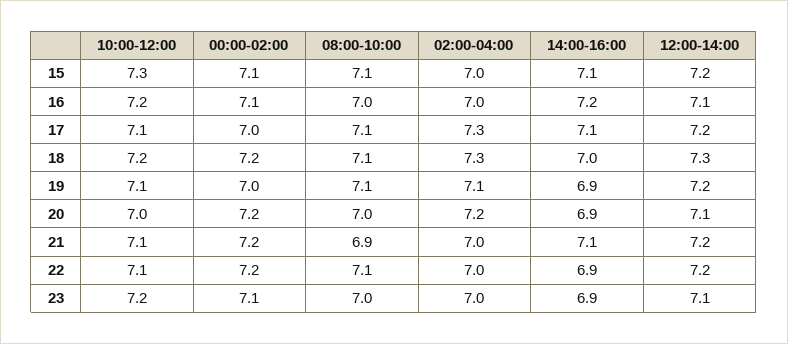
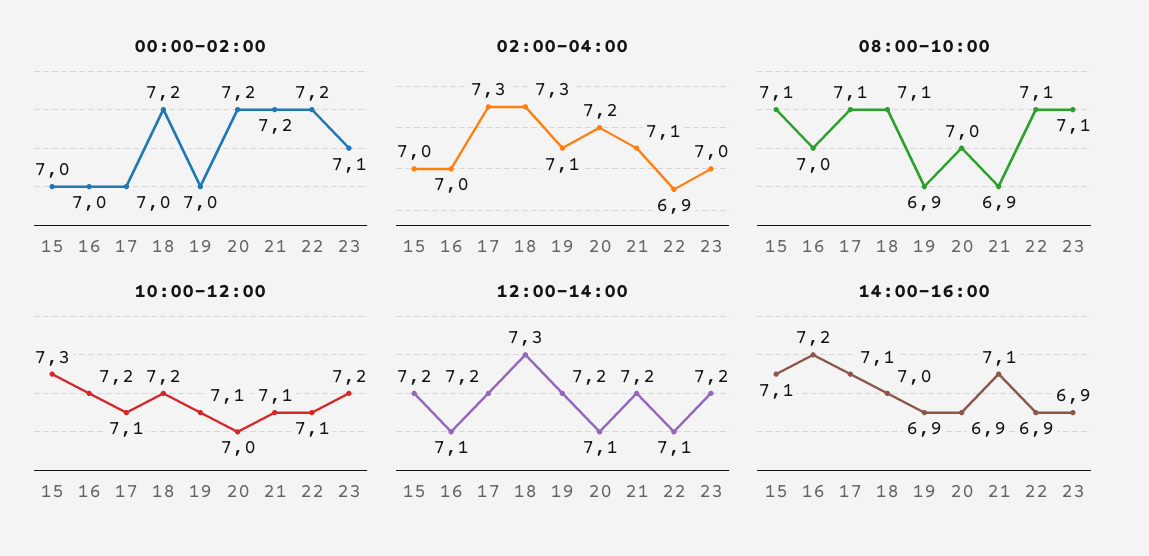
00:00-02:00, 15: 7.1 -> 7
00:00-02:00, 16: 7.1 -> 7
08:00-10:00, 19: 7.1 -> 6.9
02:00-04:00, 21: 7 -> 7.1
02:00-04:00, 22: 7 -> 6.9
12:00-14:00, 22: 7.2 -> 7.1
08:00-10:00, 23: 7 -> 7.1
12:00-14:00, 23: 7.1 -> 7.2

